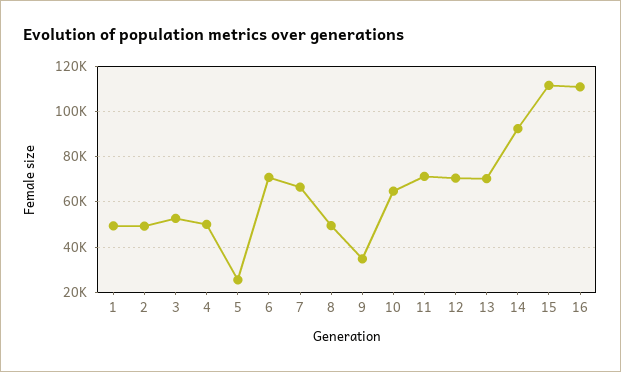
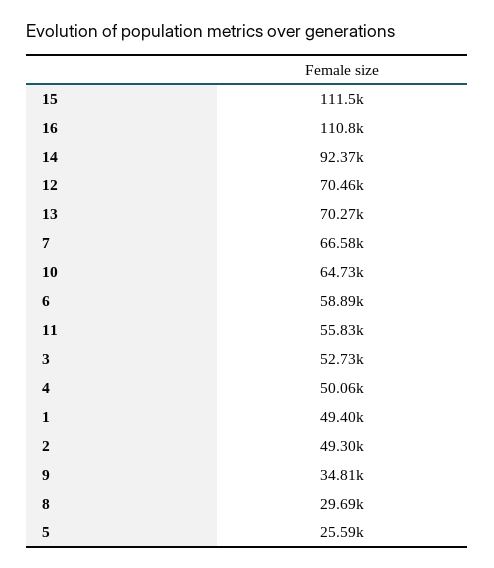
6: 70000 -> 58890
8: 50000 -> 29690
11: 70000 -> 55830

